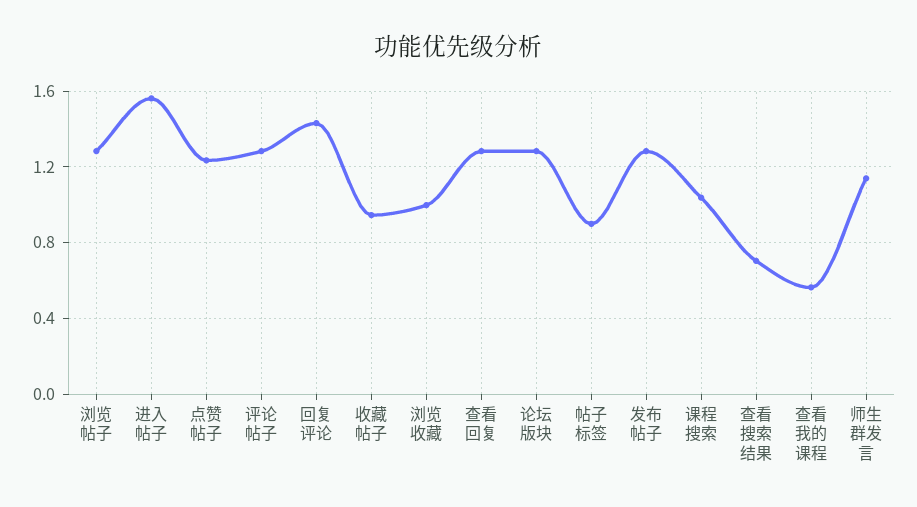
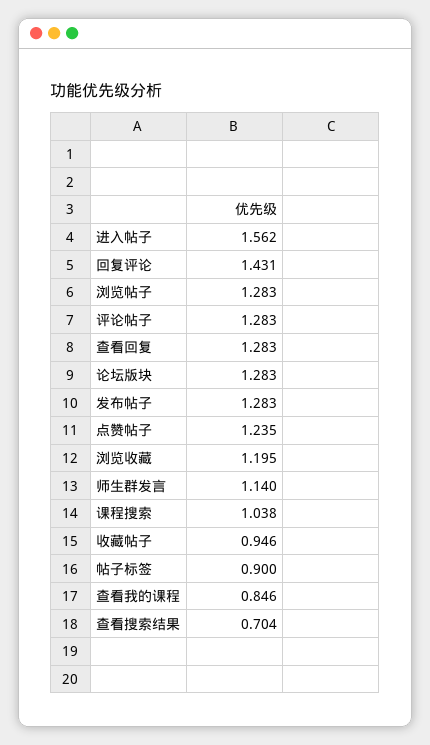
浏览收藏: 1 -> 1.195
查看我的课程: 0.55 -> 0.846

